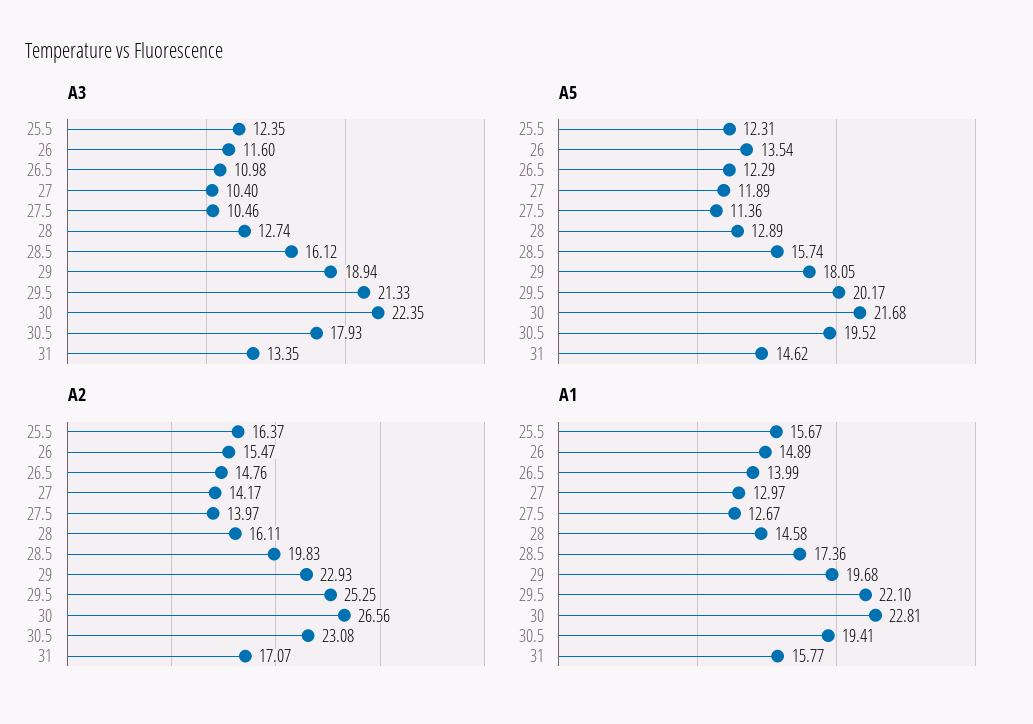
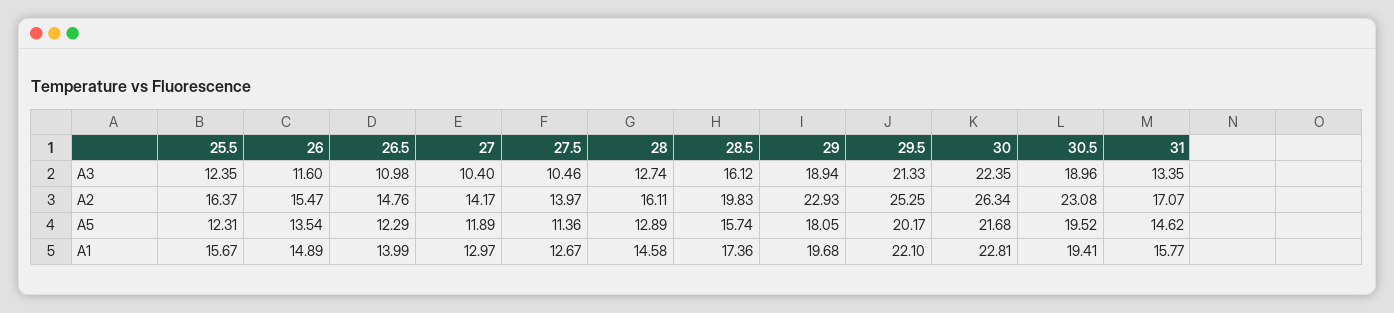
A3, 30.5: 17.93 -> 18.96
A2, 30: 26.56 -> 26.34

